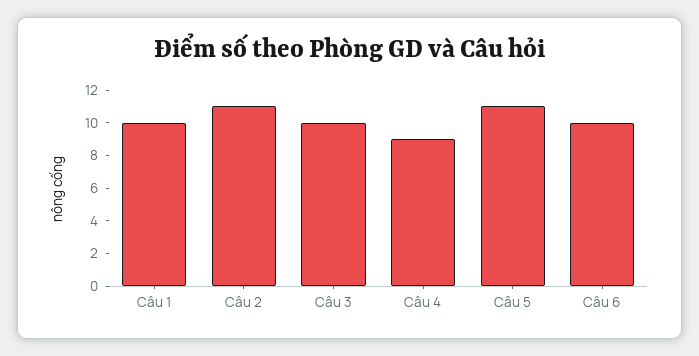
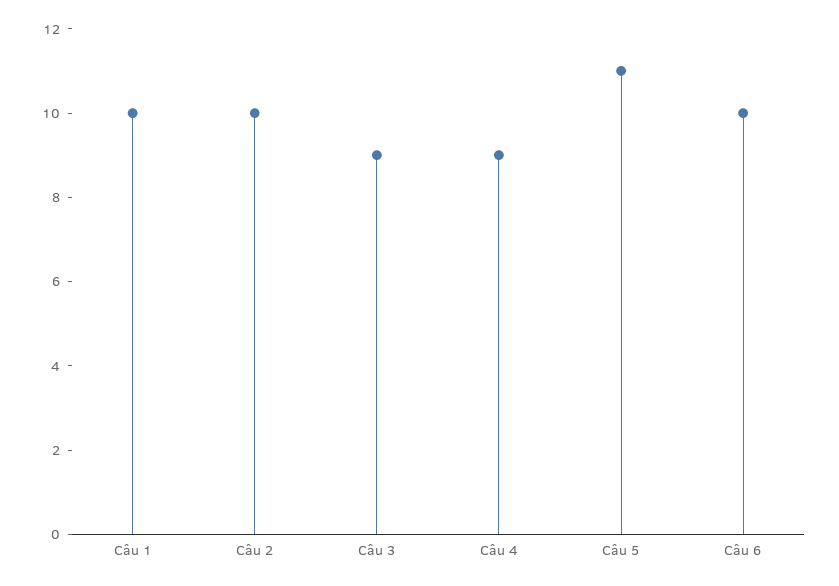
Câu 2: 11 -> 10
Câu 3: 10 -> 9

